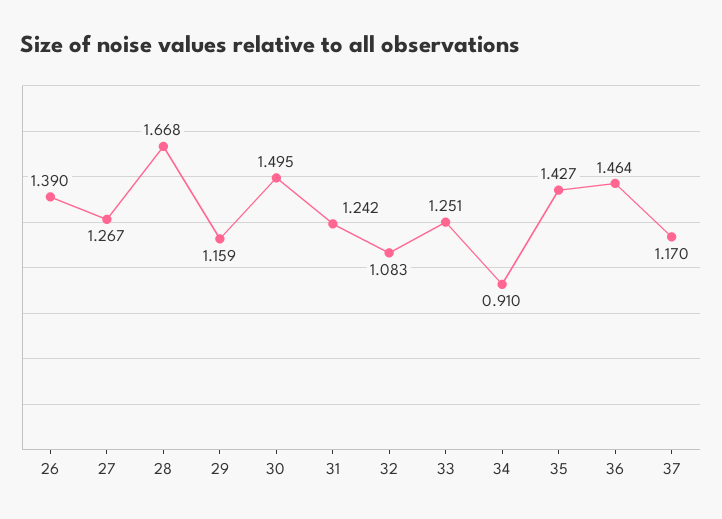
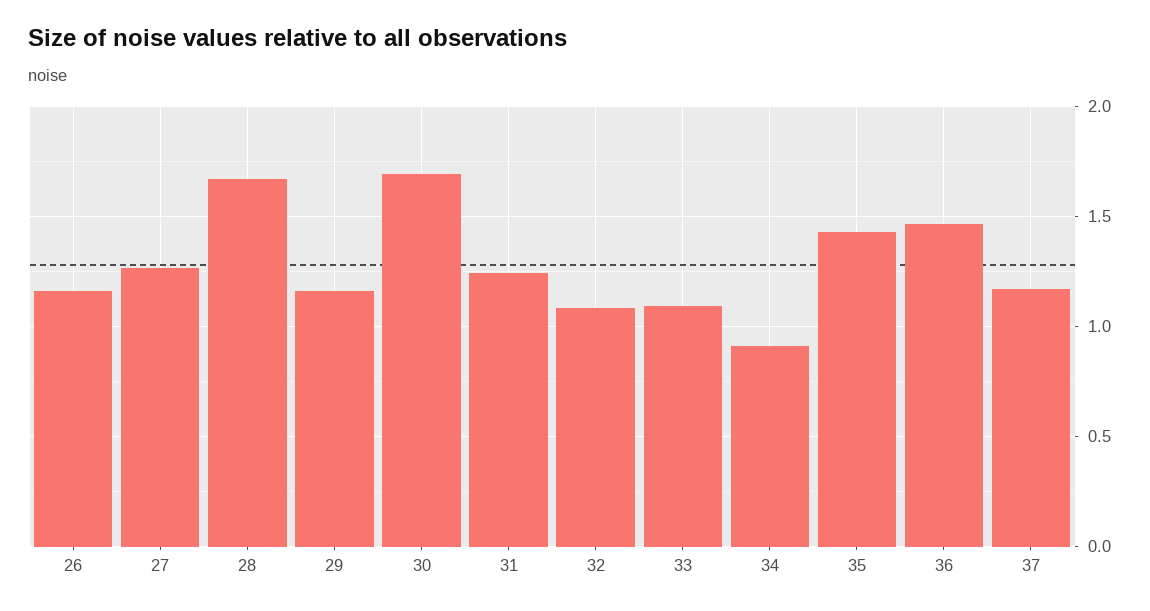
26: 1.39 -> 1.15
30: 1.495 -> 1.7
33: 1.251 -> 1.1

